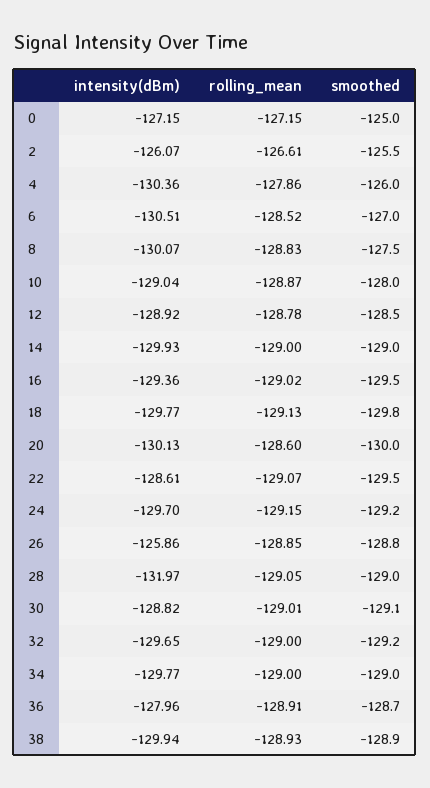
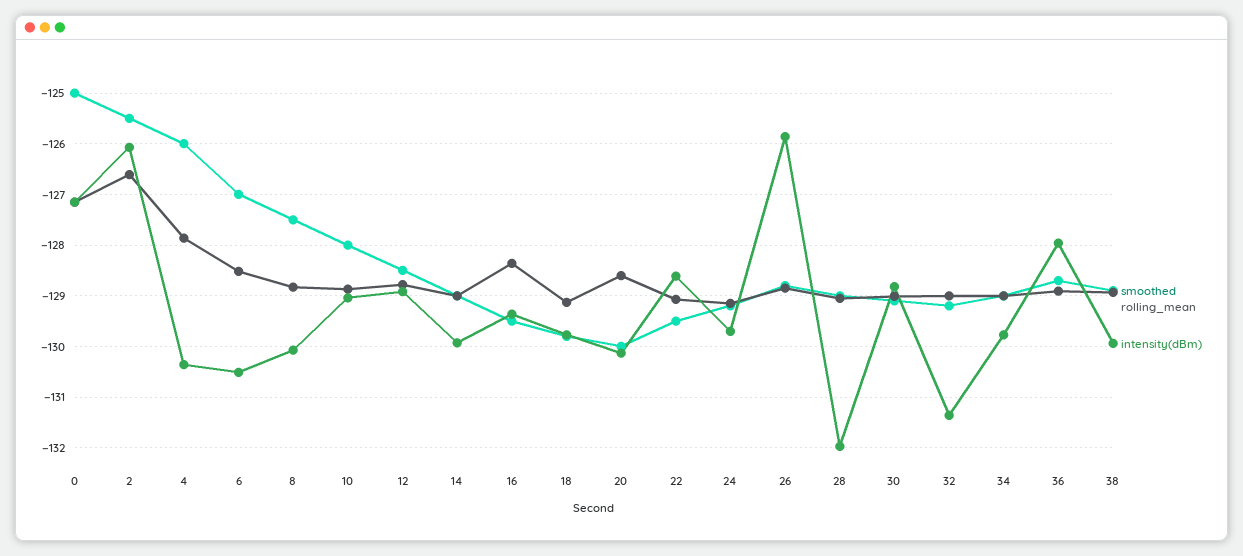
rolling_mean, 16: -129.02 -> -128.4
intensity(dBm), 32: -129.65 -> -131.4

